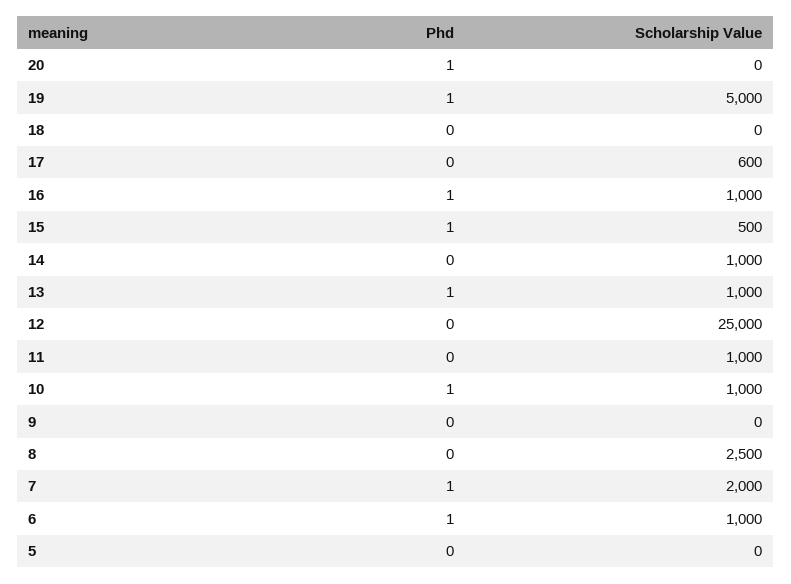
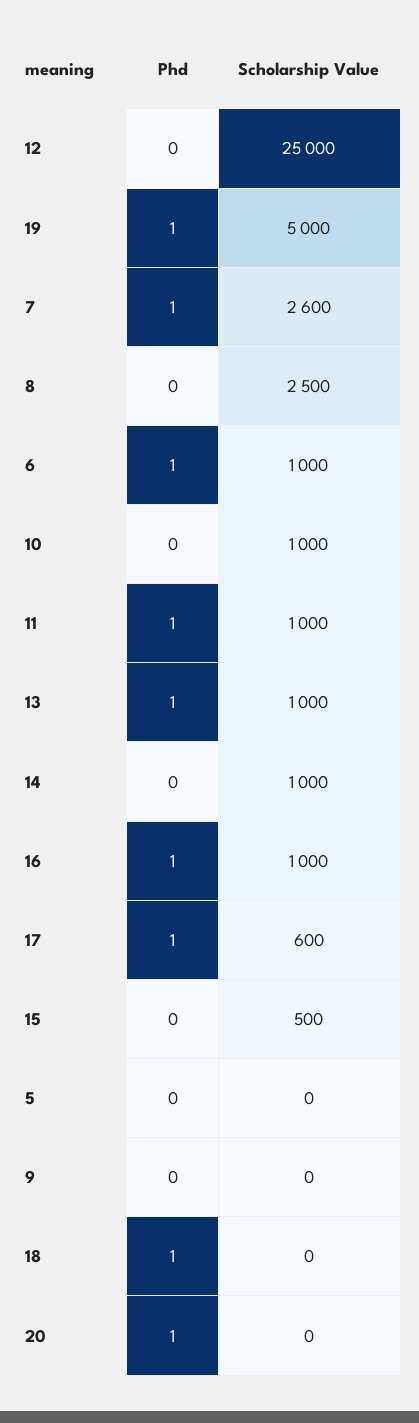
Phd, 18: 0 -> 1
Phd, 17: 0 -> 1
Phd, 15: 1 -> 0
Phd, 11: 0 -> 1
Phd, 10: 1 -> 0
Scholarship Value, 7: 2000 -> 2600

